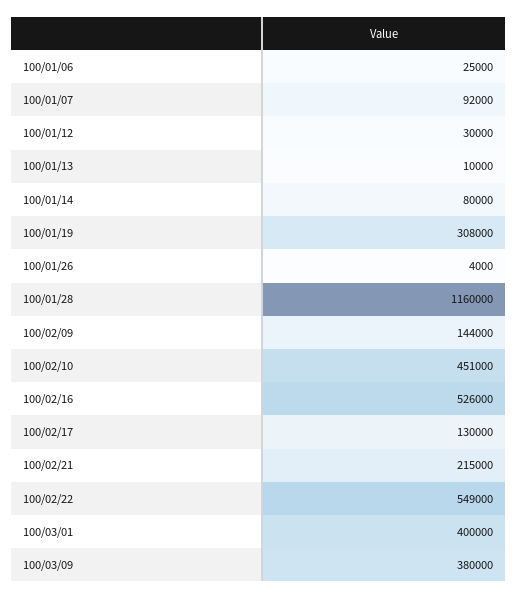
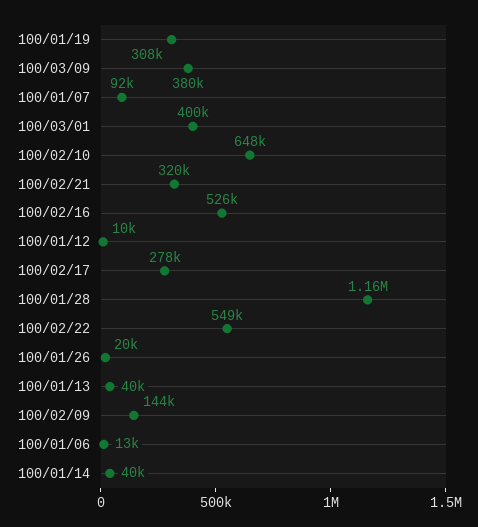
100/01/06: 25000 -> 13000
100/01/12: 30000 -> 10000
100/01/13: 10000 -> 40000
100/01/14: 80000 -> 40000
100/01/26: 4000 -> 20000
100/02/10: 451000 -> 648000
100/02/17: 130000 -> 278000
100/02/21: 215000 -> 320000

